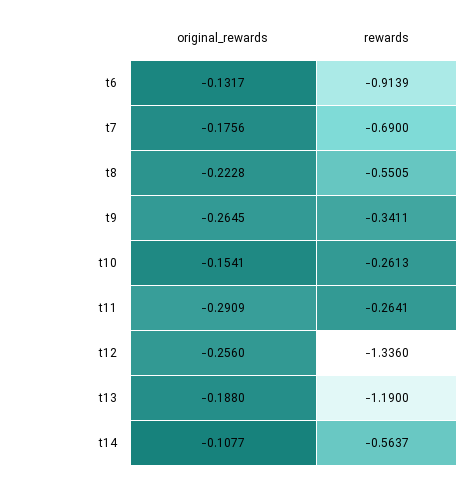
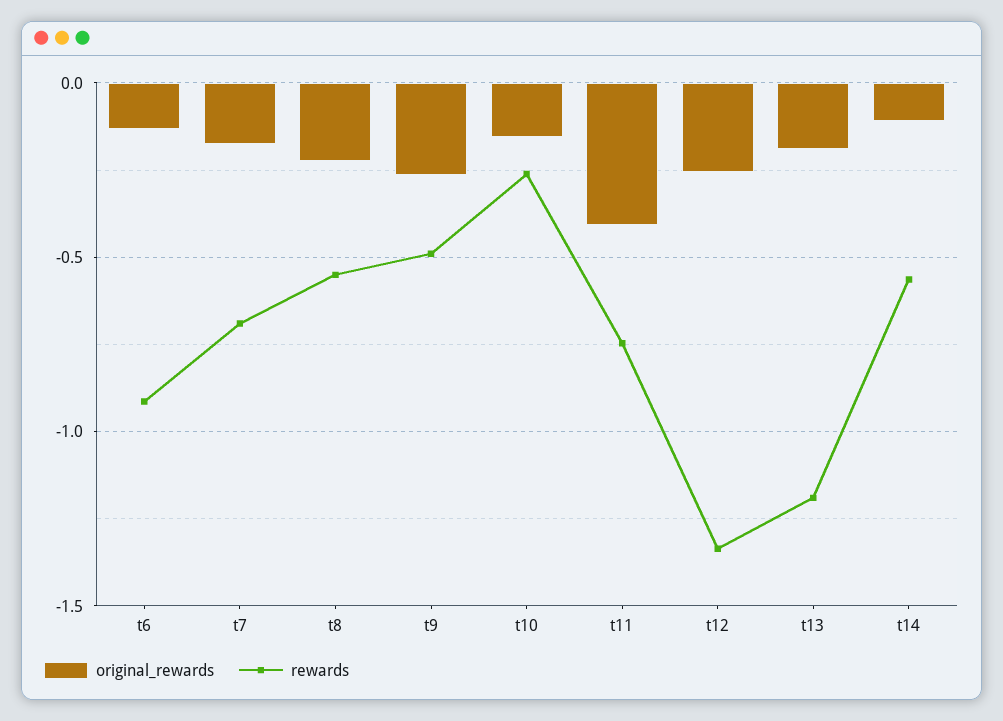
rewards, t9: -0.3411 -> -0.5
original_rewards, t11: -0.2909 -> -0.4
rewards, t11: -0.2641 -> -0.75

